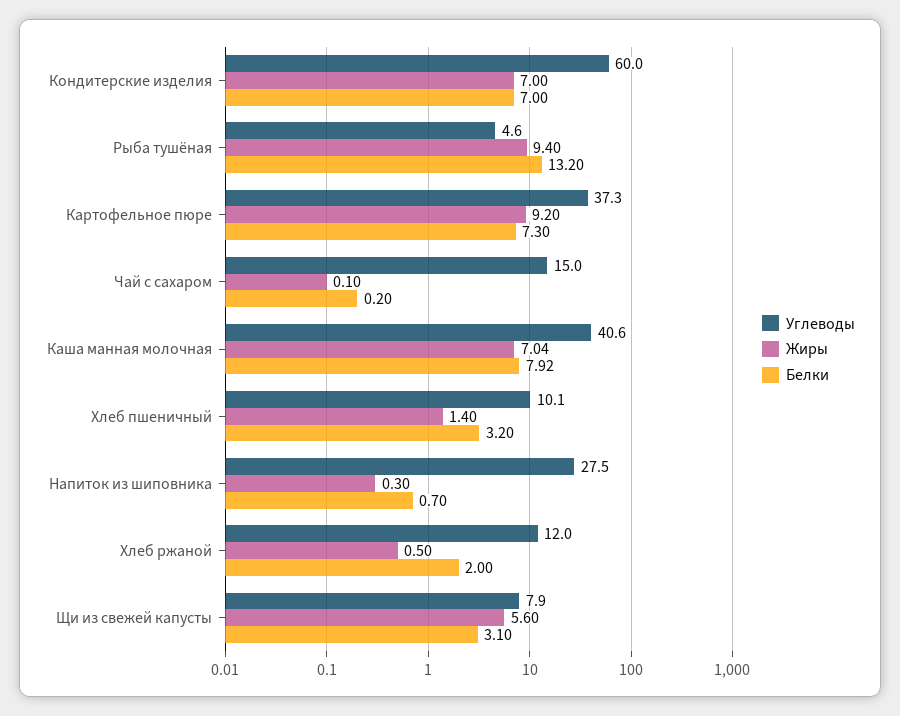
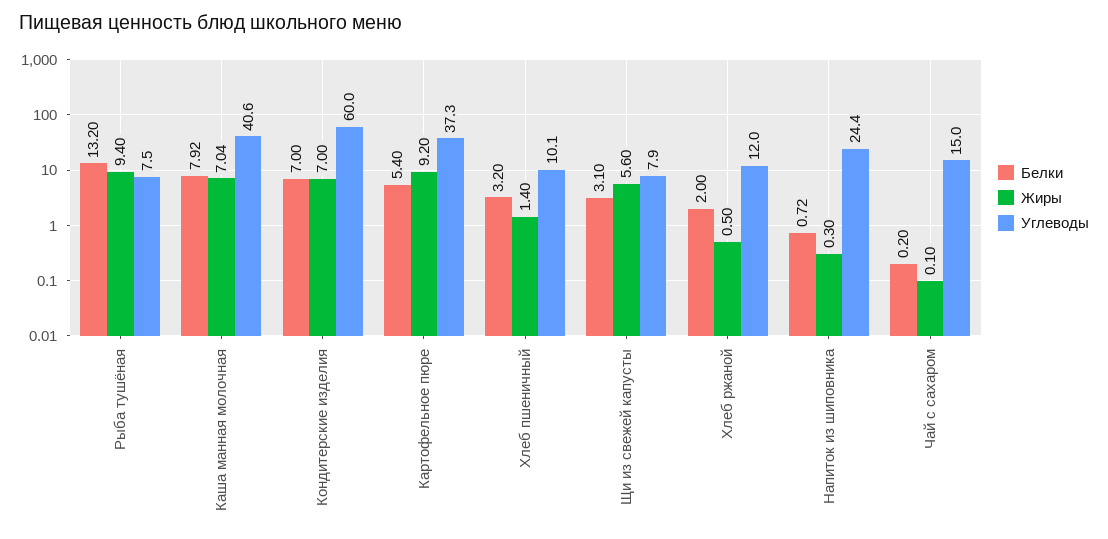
Углеводы, Рыба тушёная: 4.6 -> 7.5
Белки, Картофельное пюре: 7.3 -> 5.4
Углеводы, Напиток из шиповника: 27.5 -> 24.4
Белки, Напиток из шиповника: 0.7 -> 0.72

